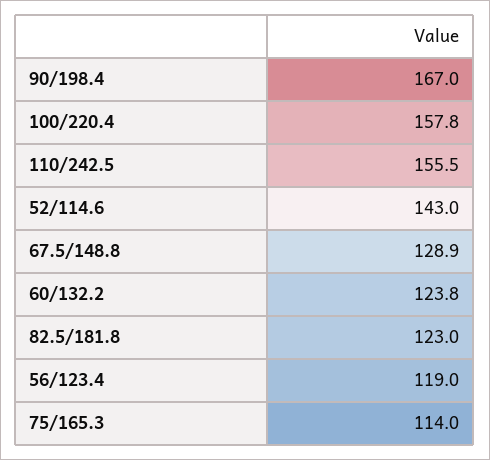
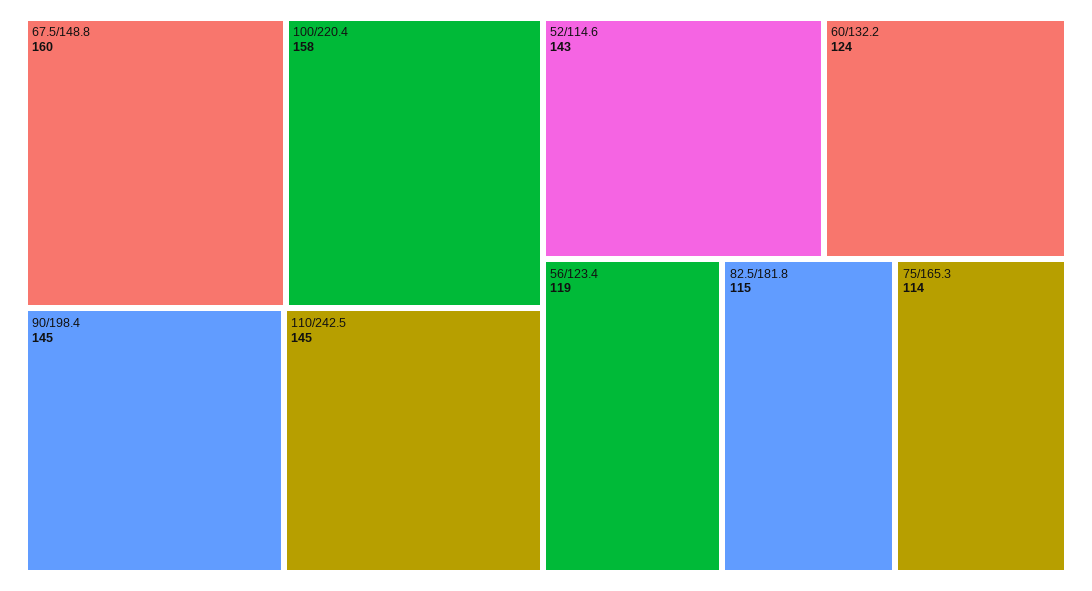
90/198.4: 167 -> 145
110/242.5: 155.5 -> 145
67.5/148.8: 128.9 -> 160
82.5/181.8: 123 -> 115

